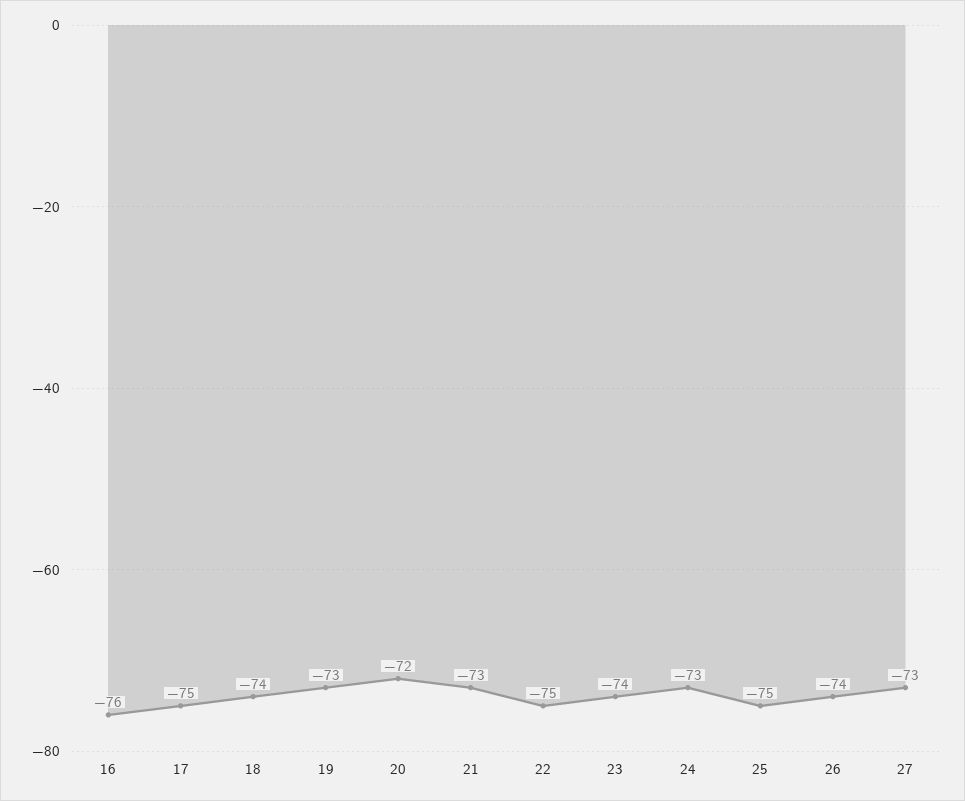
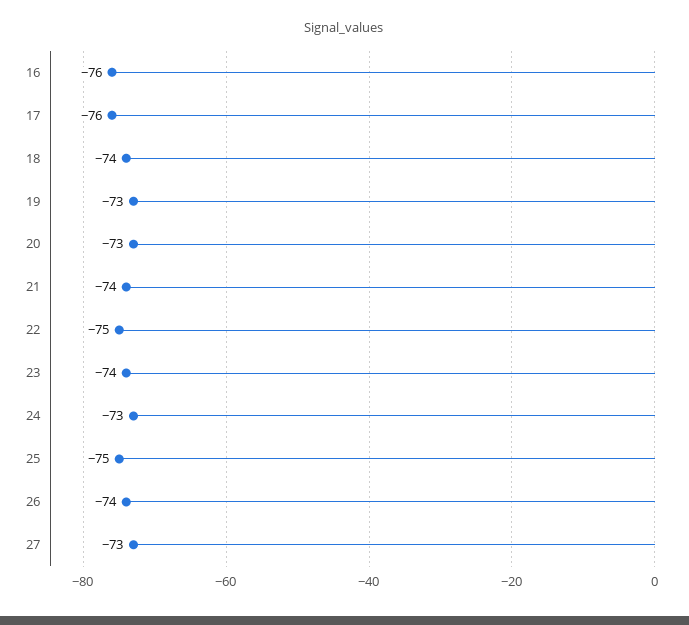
17: -75 -> -76
20: -72 -> -73
21: -73 -> -74

